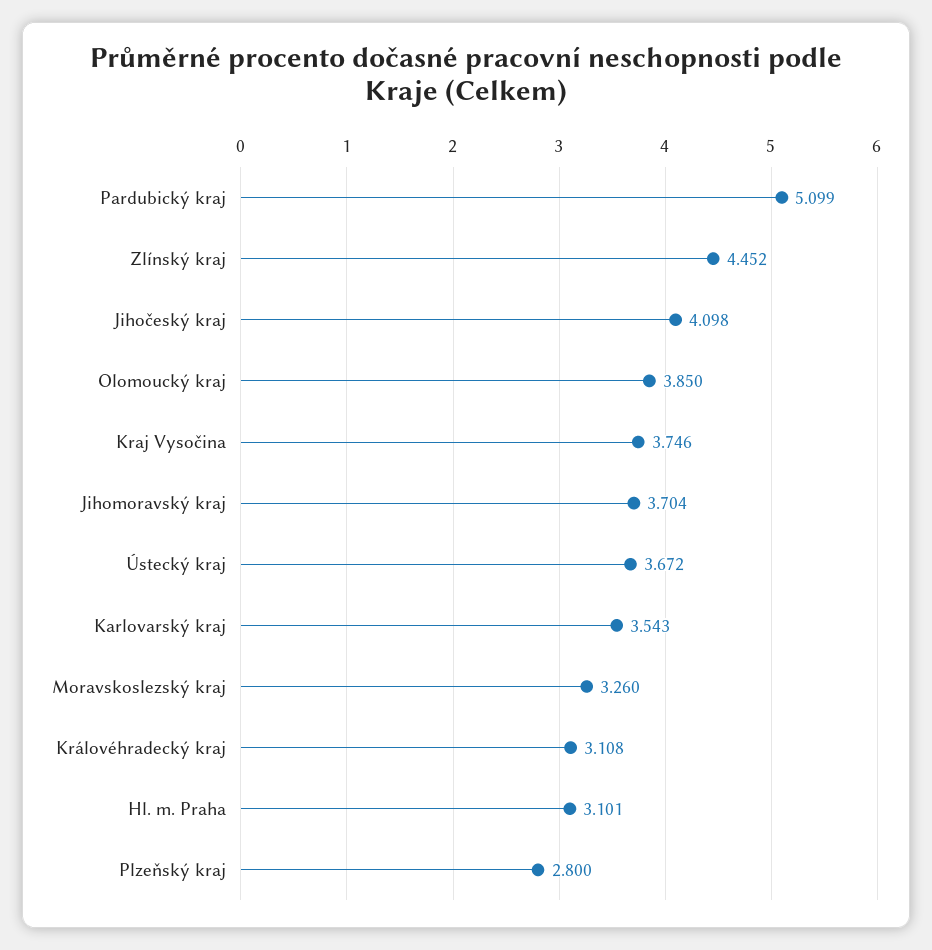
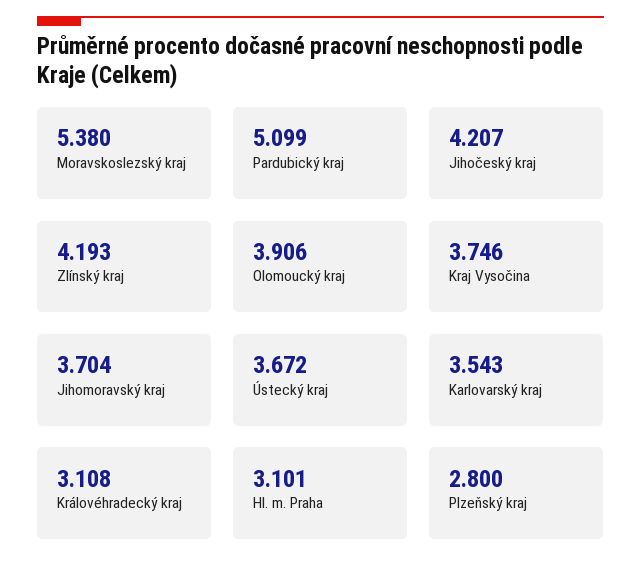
Zlínský kraj: 4.452 -> 4.193
Jihočeský kraj: 4.098 -> 4.207
Olomoucký kraj: 3.85 -> 3.906
Moravskoslezský kraj: 3.26 -> 5.38

